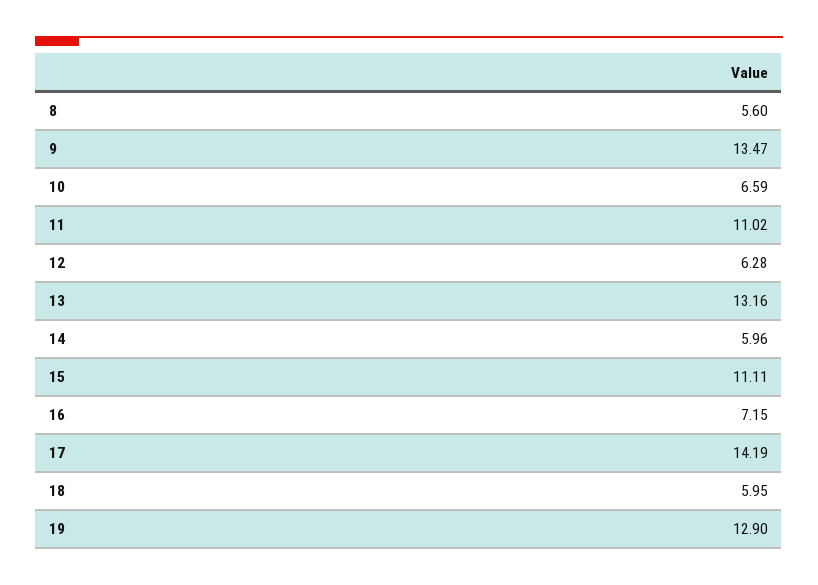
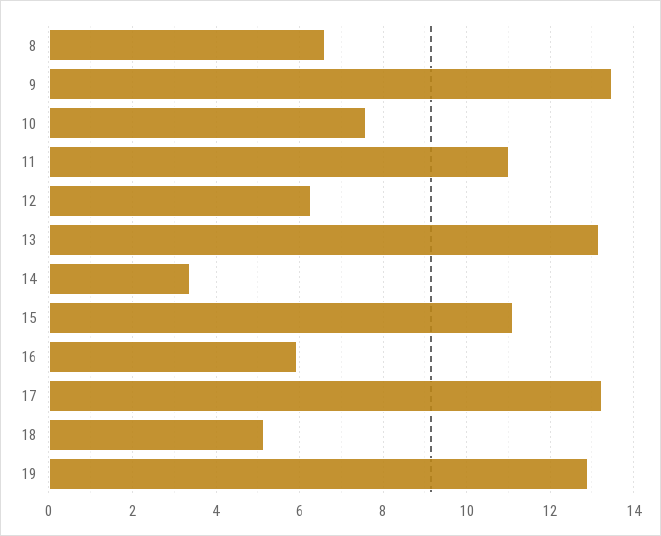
8: 5.6 -> 6.6
10: 6.59 -> 7.6
14: 5.96 -> 3.4
16: 7.15 -> 6
17: 14.19 -> 13.2
18: 5.95 -> 5.2

